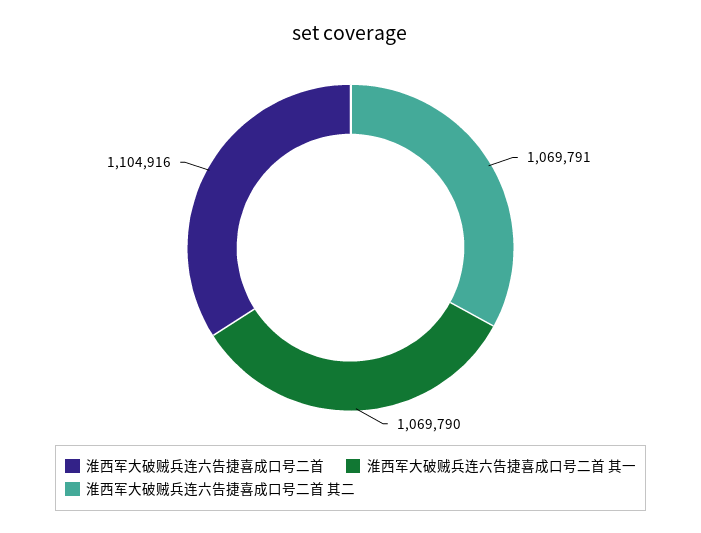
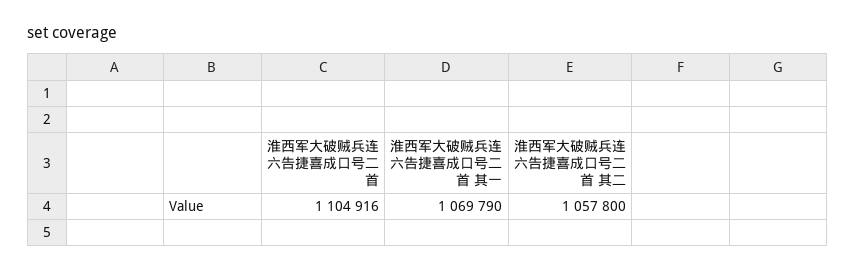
淮西军大破贼兵连六告捷喜成口号二首 其二: 1069791 -> 1057800

